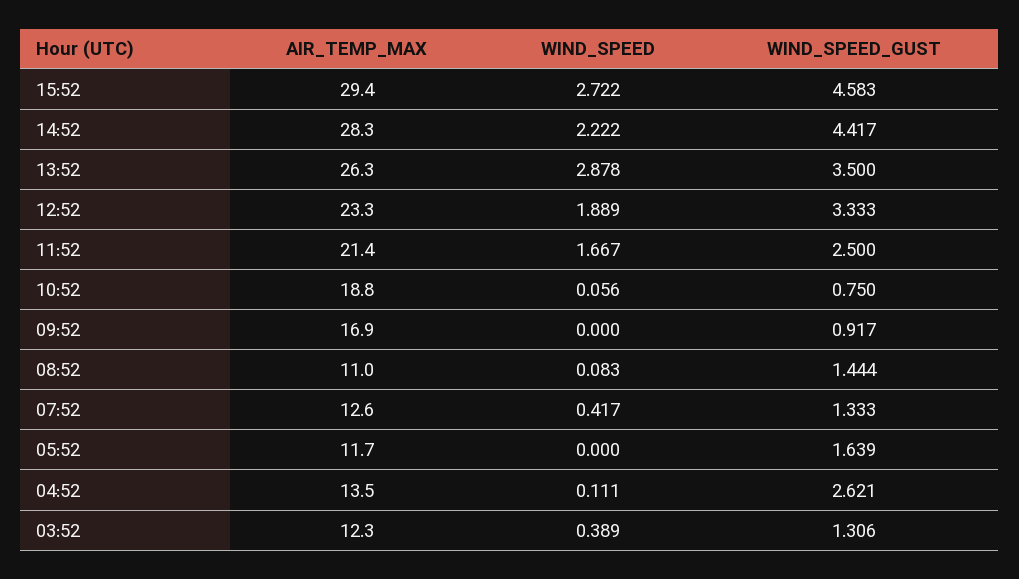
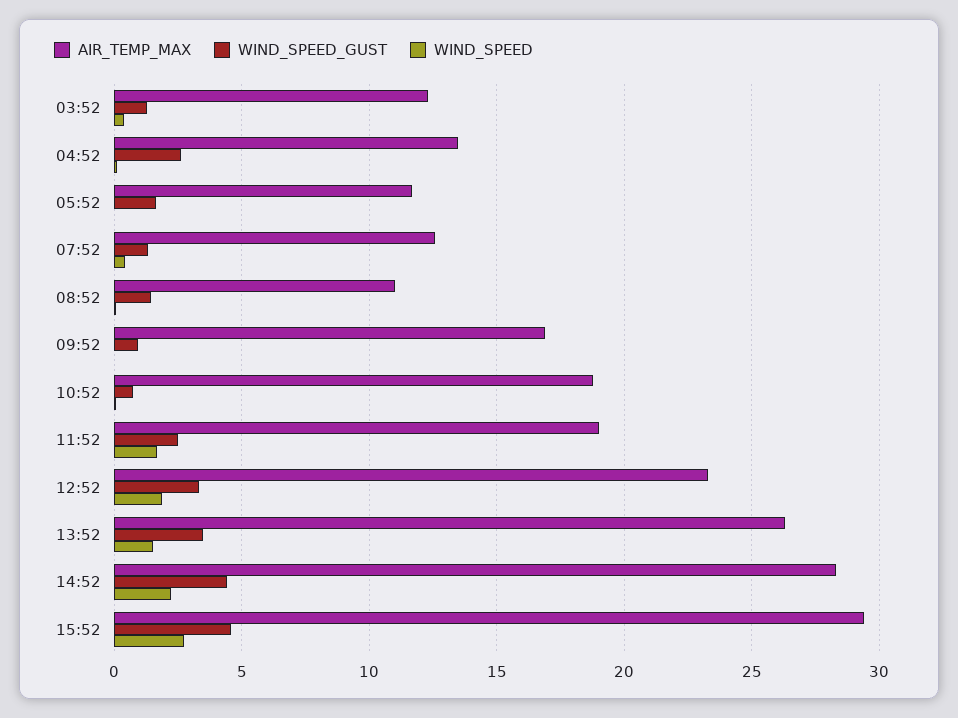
WIND_SPEED, 13:52: 2.878 -> 1.5
AIR_TEMP_MAX, 11:52: 21.4 -> 19

